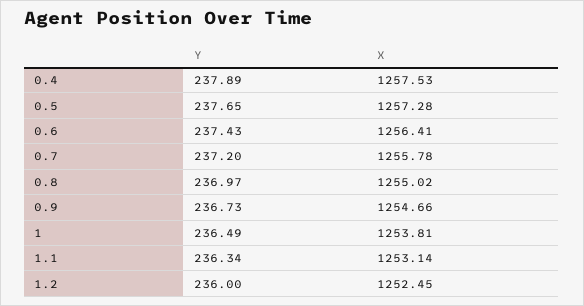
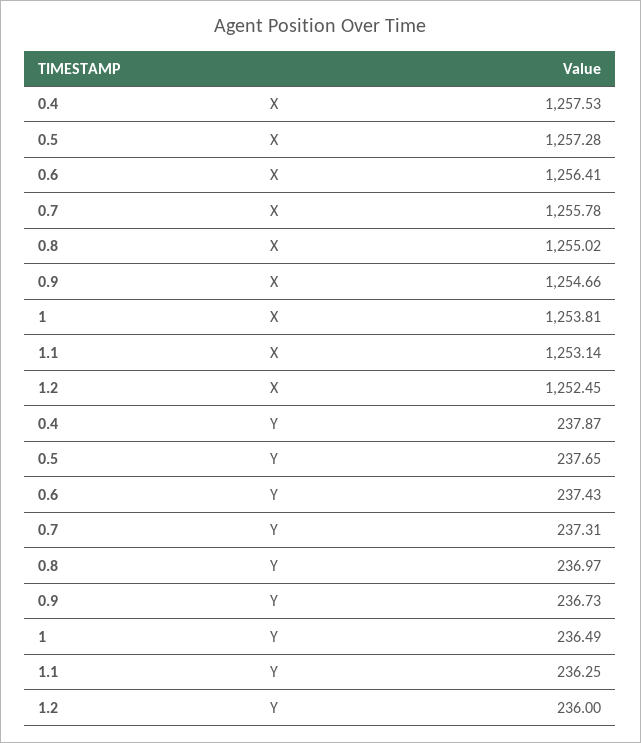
Y, 0.4: 237.89 -> 237.87
Y, 0.7: 237.2 -> 237.31
Y, 1.1: 236.34 -> 236.25

